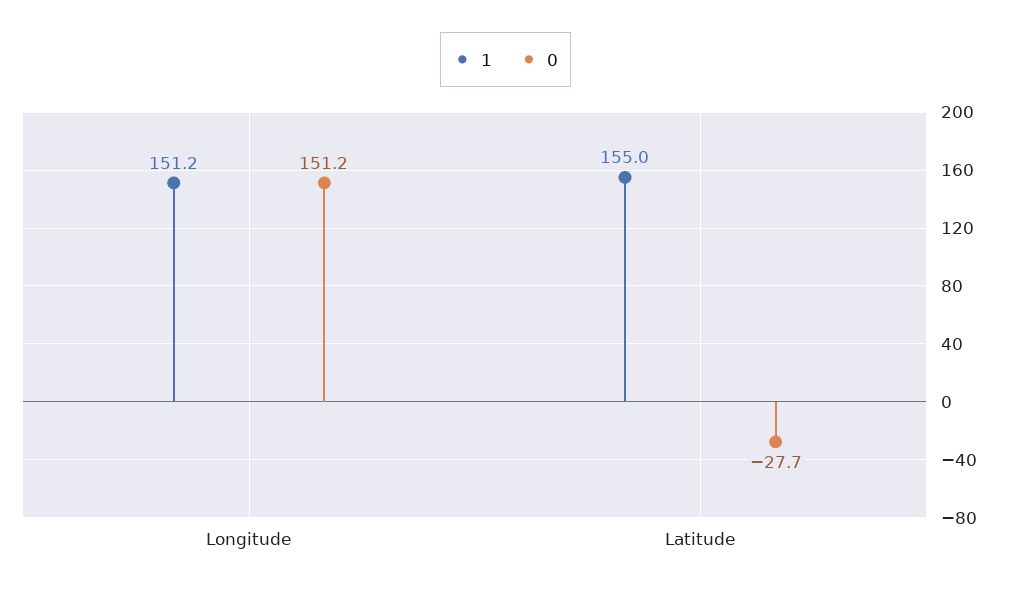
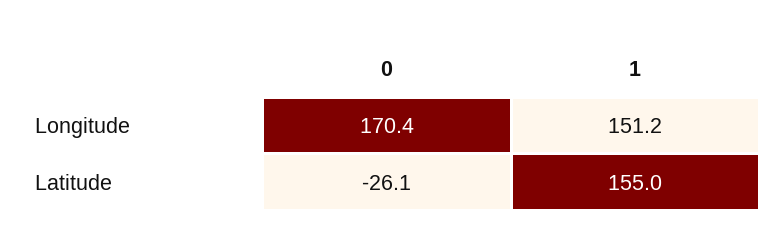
0, Longitude: 151.2 -> 170.4
0, Latitude: -27.7 -> -26.1

